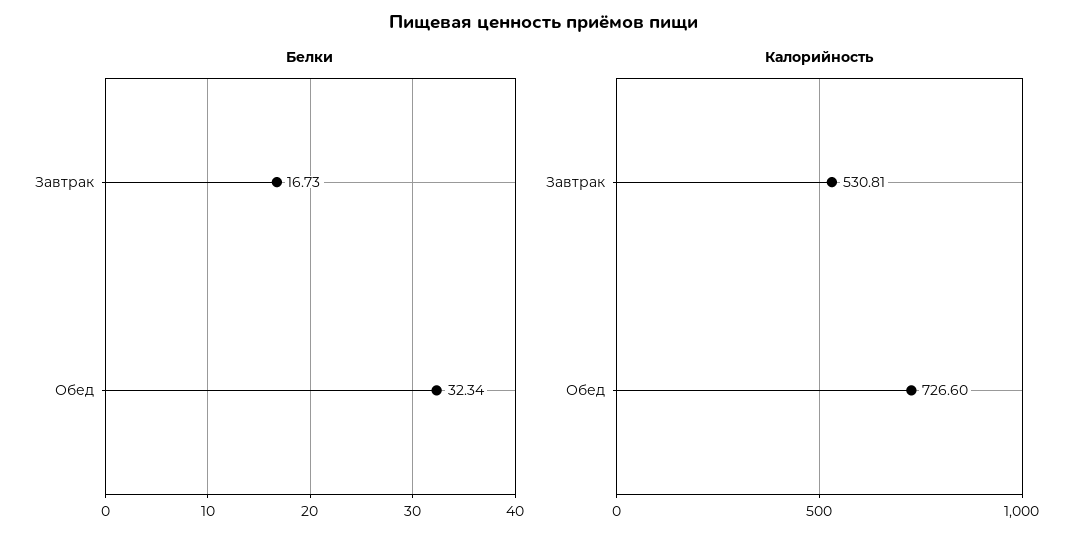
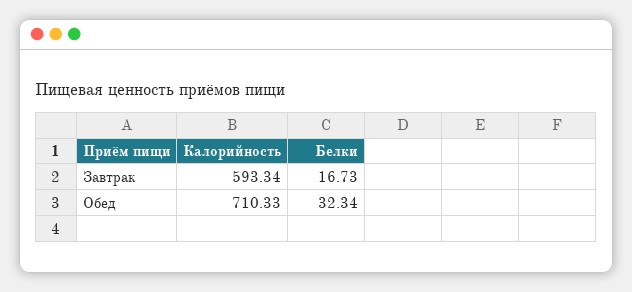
Калорийность, Завтрак: 530.81 -> 593.34
Калорийность, Обед: 726.6 -> 710.33

